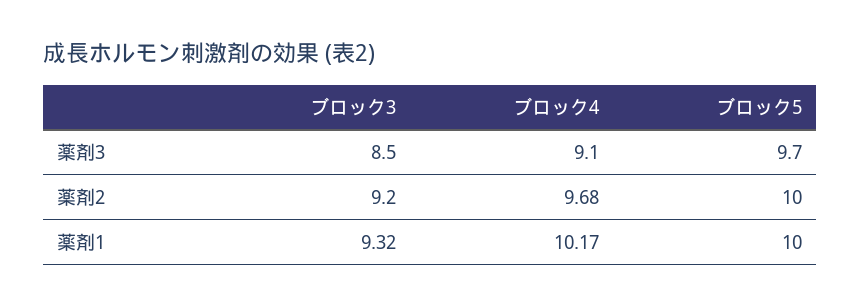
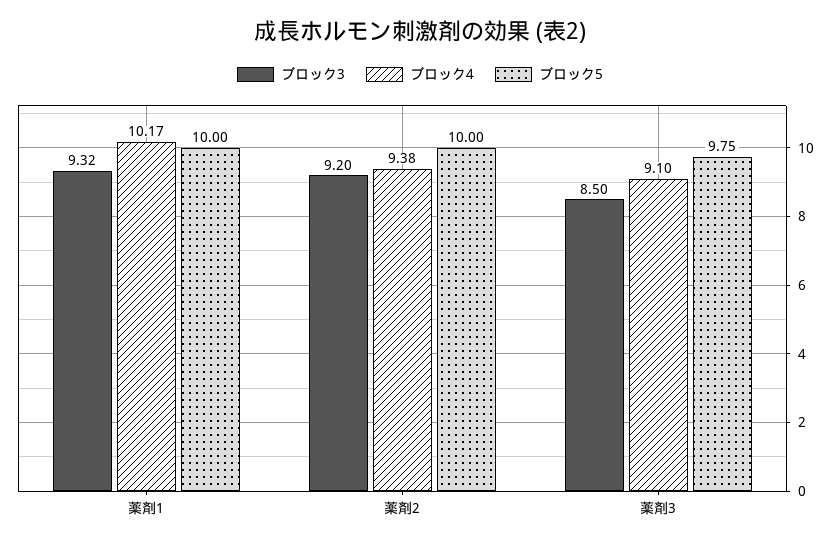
ブロック5, 薬剤3: 9.7 -> 9.75
ブロック4, 薬剤2: 9.68 -> 9.38

